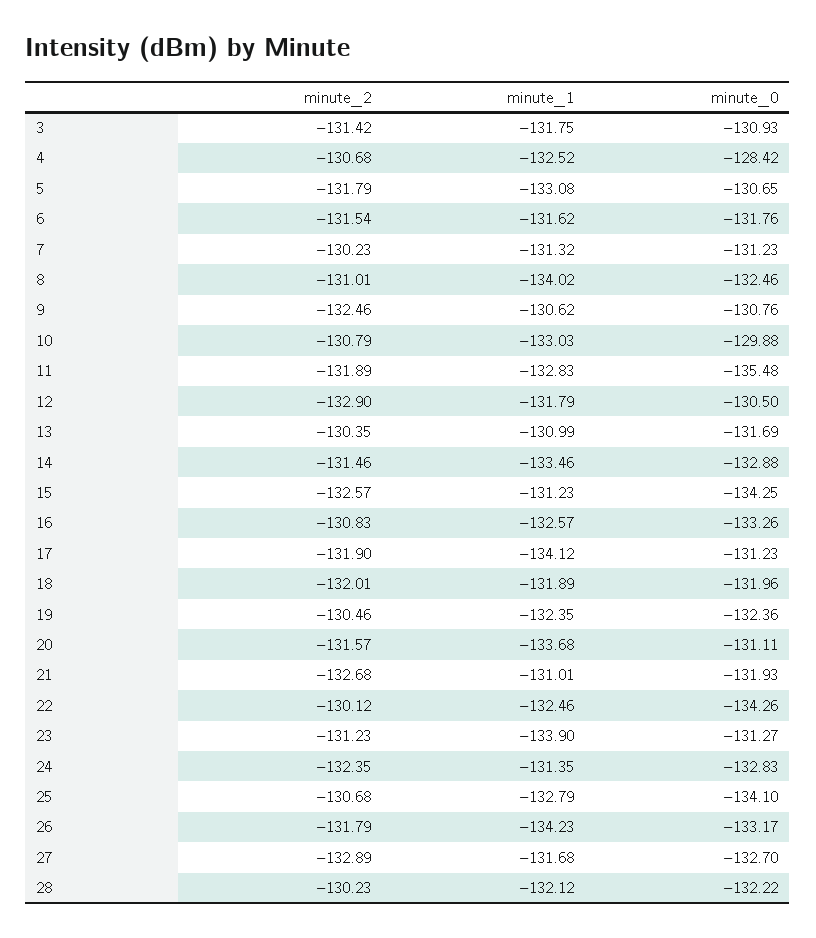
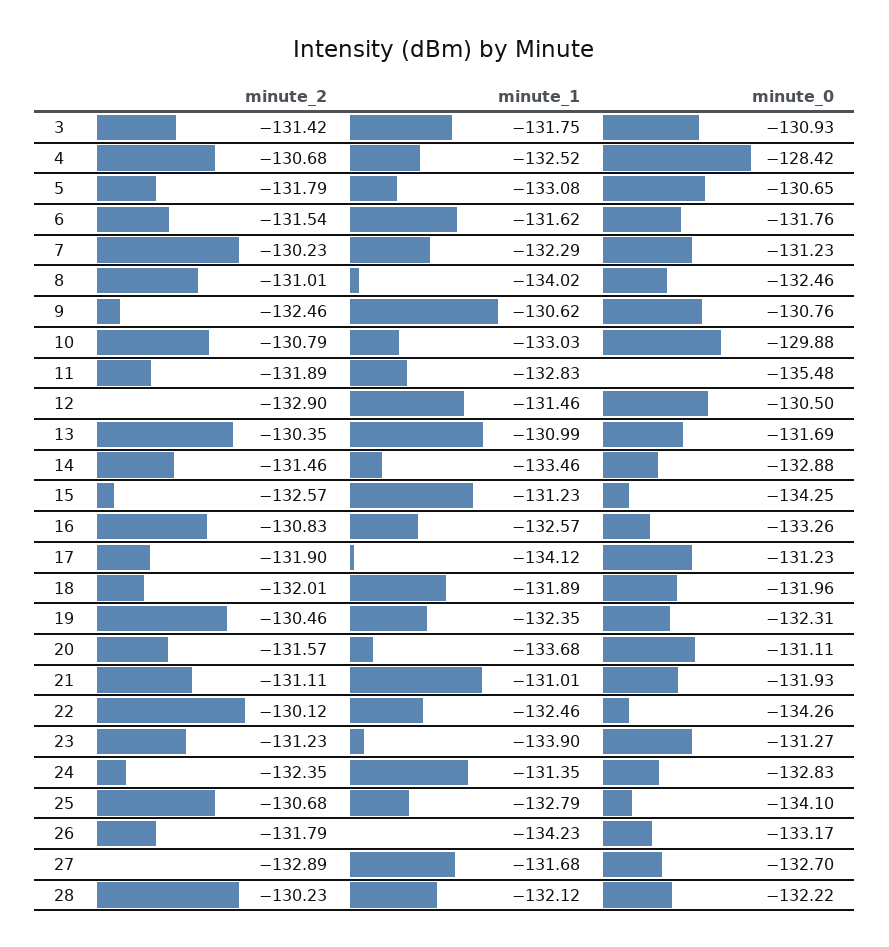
minute_1, 7: -131.32 -> -132.29
minute_1, 12: -131.79 -> -131.46
minute_0, 19: -132.36 -> -132.31
minute_2, 21: -132.68 -> -131.11

